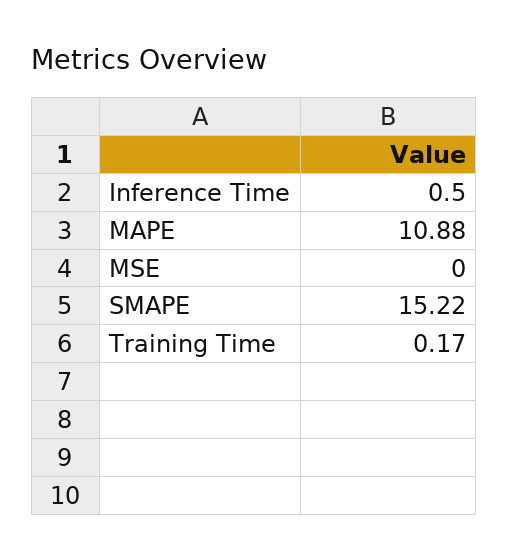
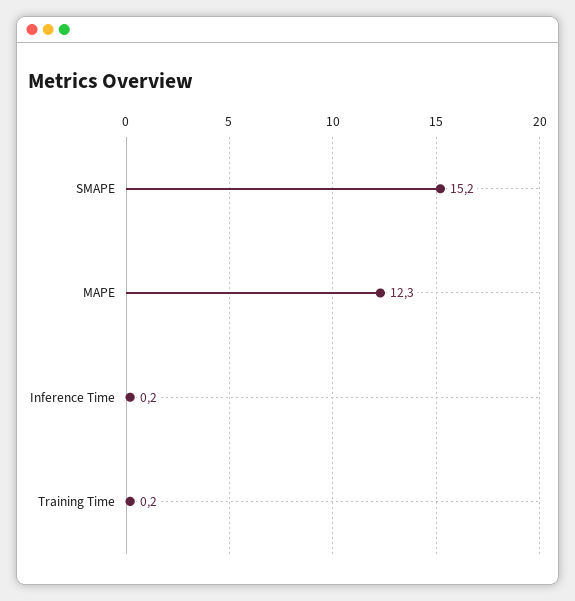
Inference Time: 0.5 -> 0.2
MAPE: 10.88 -> 12.3
MSE: 0 -> none

